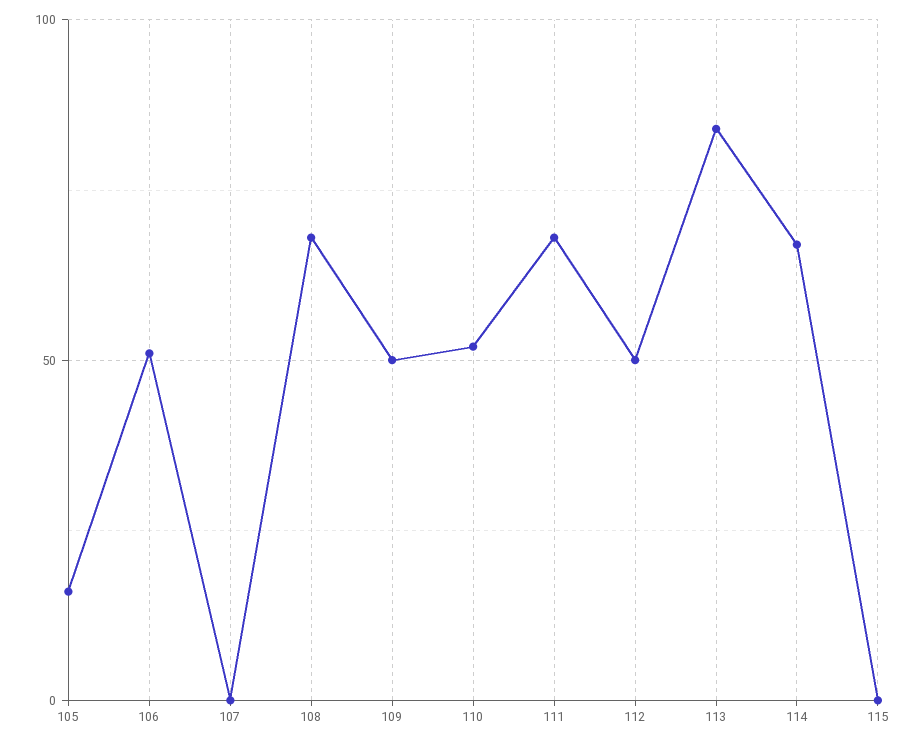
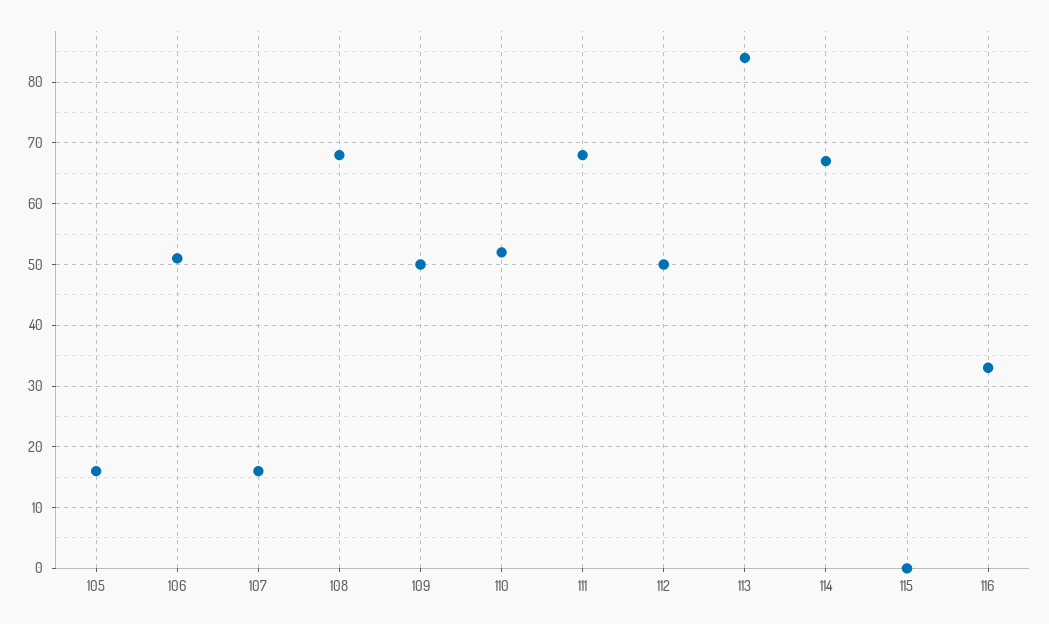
107: 0 -> 16
116: none -> 33

